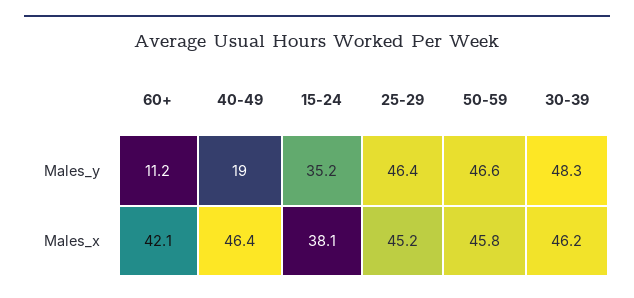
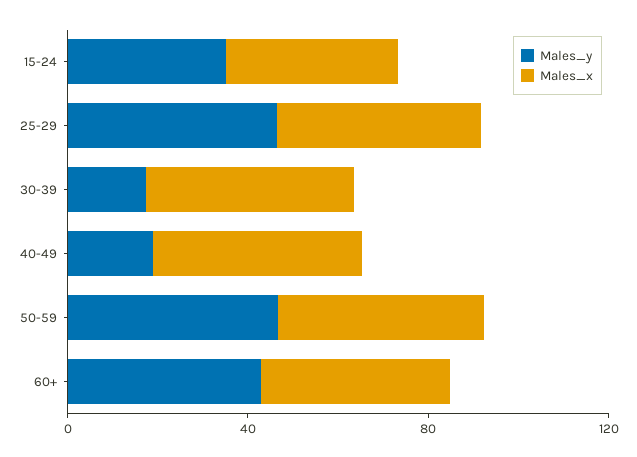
Males_y, 60+: 11.2 -> 40
Males_y, 30-39: 48.3 -> 20

